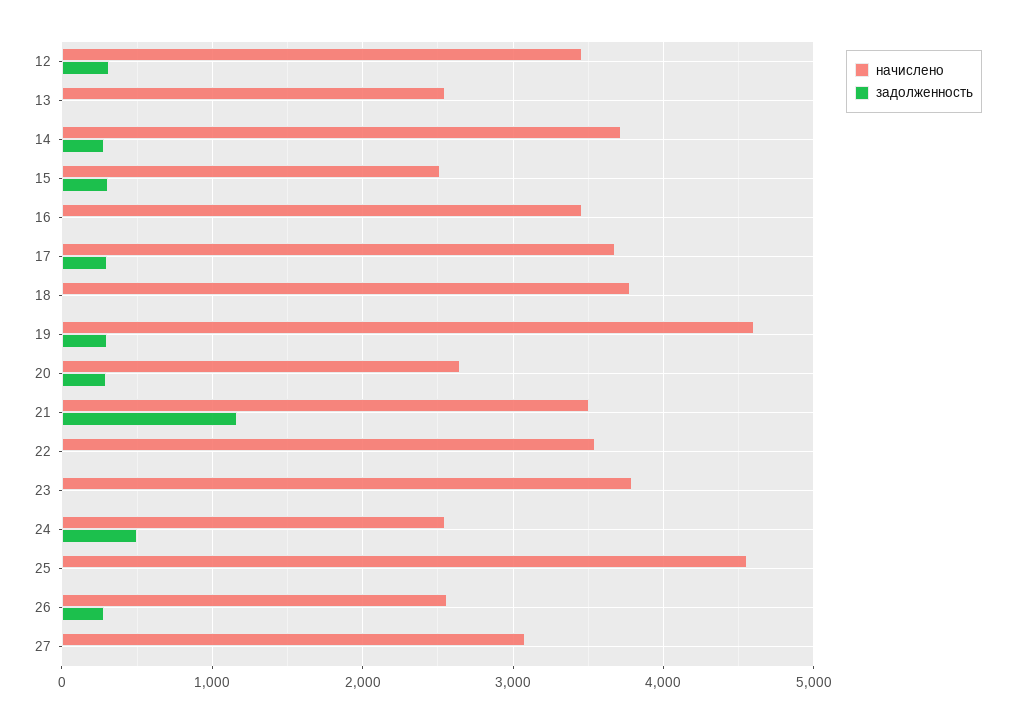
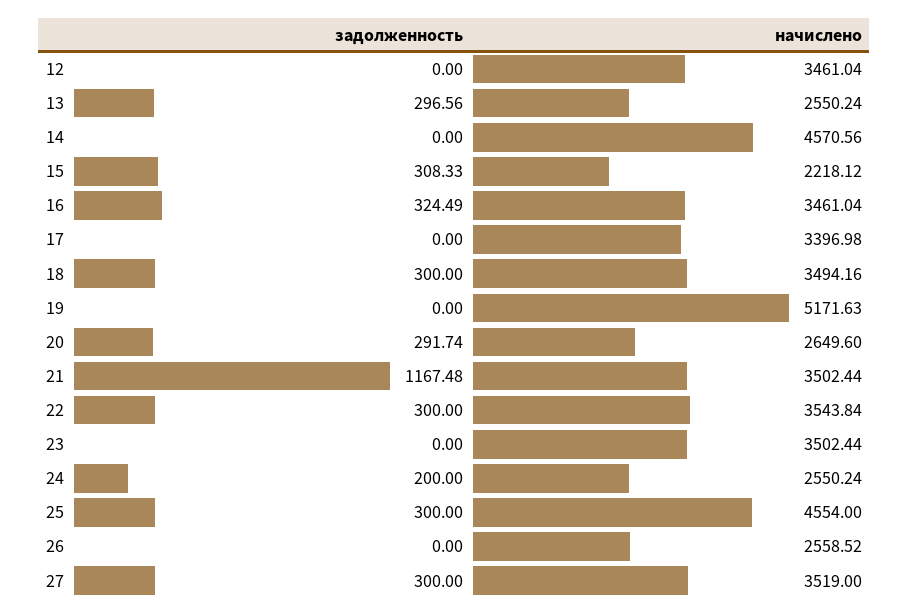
задолженность, 12: 300 -> 0
задолженность, 13: 0 -> 296.56
начислено, 14: 3700 -> 4570.56
задолженность, 14: 300 -> 0
начислено, 15: 2500 -> 2218.12
задолженность, 16: 0 -> 324.49
начислено, 17: 3700 -> 3396.98
задолженность, 17: 300 -> 0
начислено, 18: 3800 -> 3494.16
задолженность, 18: 0 -> 300
начислено, 19: 4600 -> 5171.63
задолженность, 19: 300 -> 0
задолженность, 22: 0 -> 300
начислено, 23: 3800 -> 3502.44
задолженность, 24: 500 -> 200
задолженность, 25: 0 -> 300
задолженность, 26: 300 -> 0
начислено, 27: 3100 -> 3519
задолженность, 27: 0 -> 300

